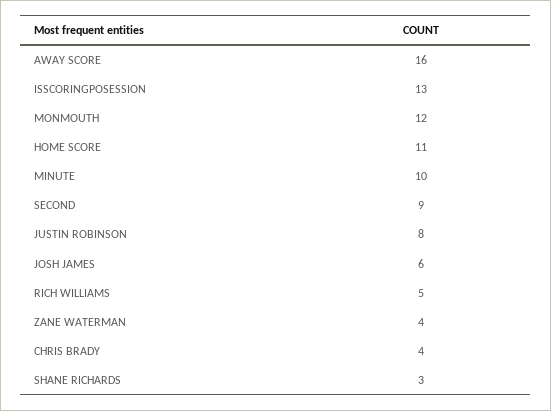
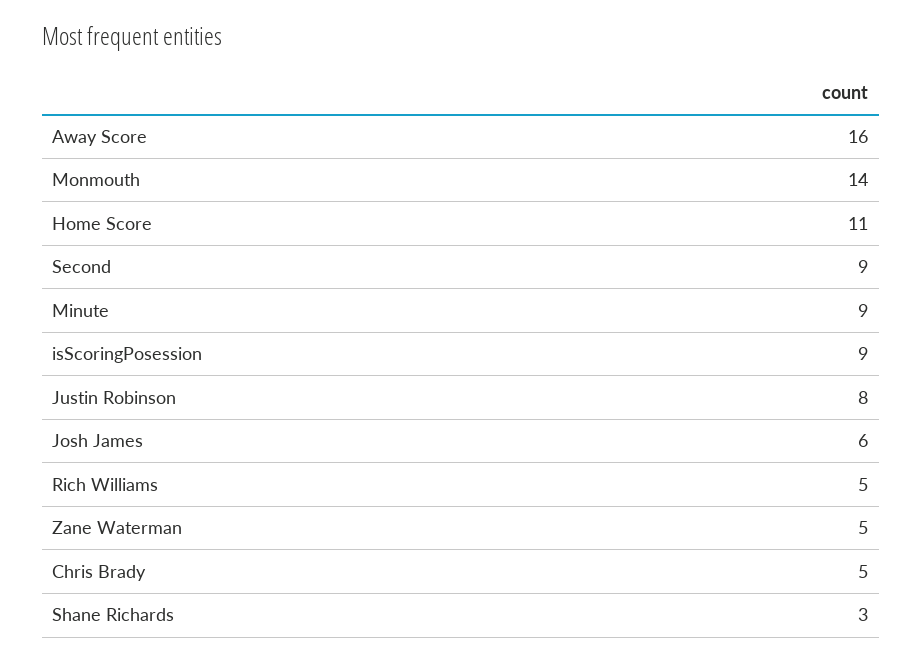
ISSCORINGPOSESSION: 13 -> 9
MONMOUTH: 12 -> 14
MINUTE: 10 -> 9
ZANE WATERMAN: 4 -> 5
CHRIS BRADY: 4 -> 5

